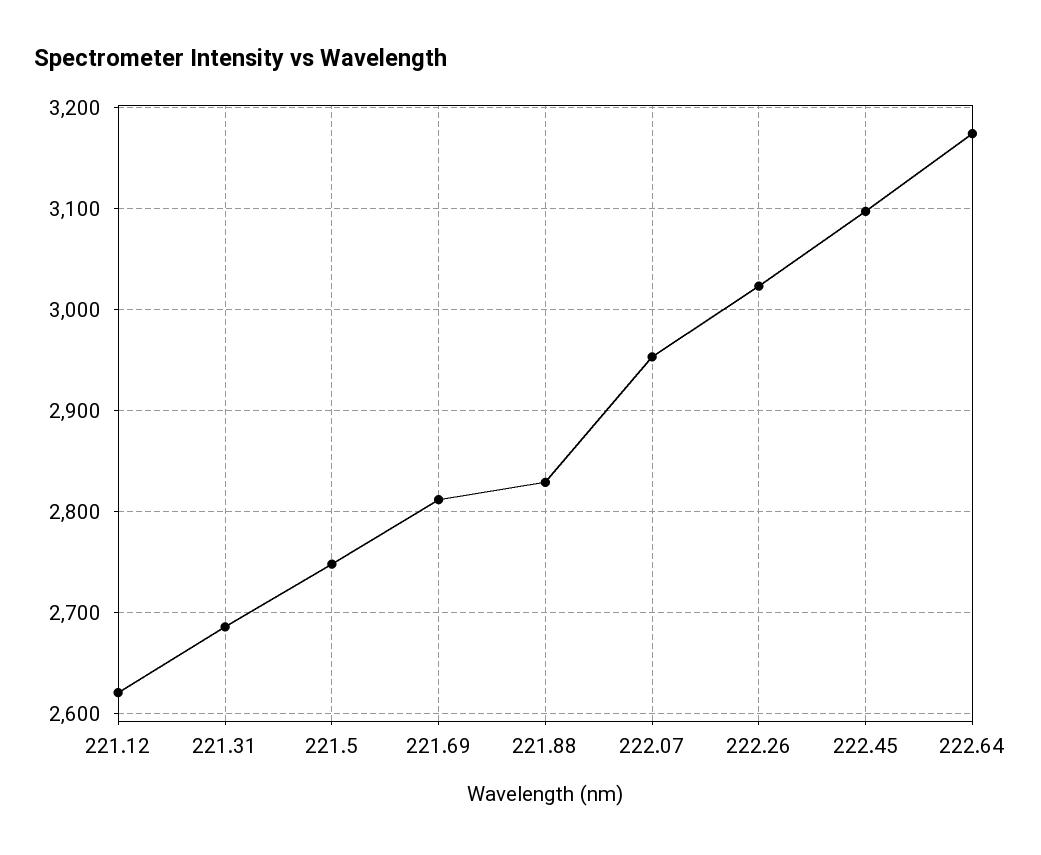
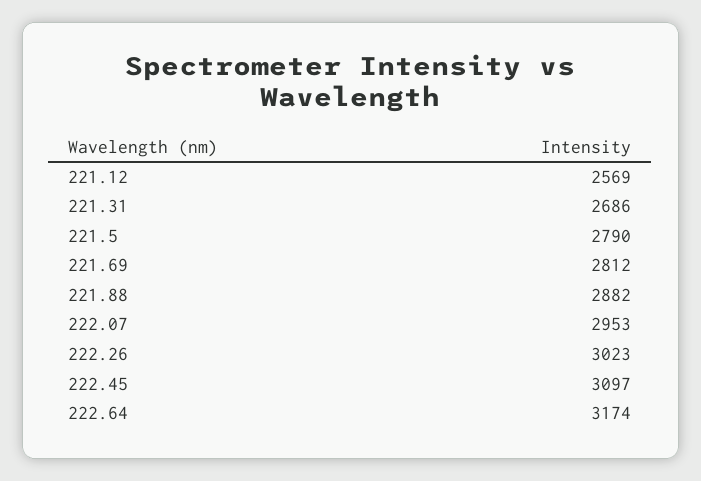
221.12: 2620 -> 2569
221.5: 2750 -> 2790
221.88: 2830 -> 2882

